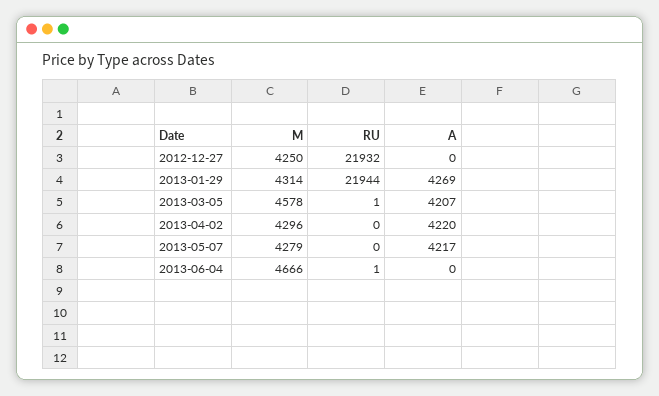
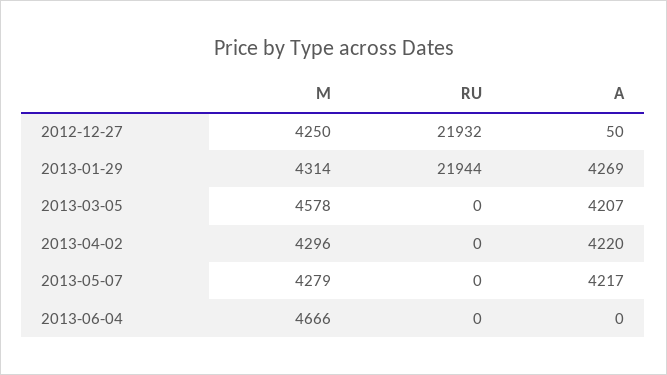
A, 2012-12-27: 0 -> 50
RU, 2013-03-05: 1 -> 0
RU, 2013-06-04: 1 -> 0

